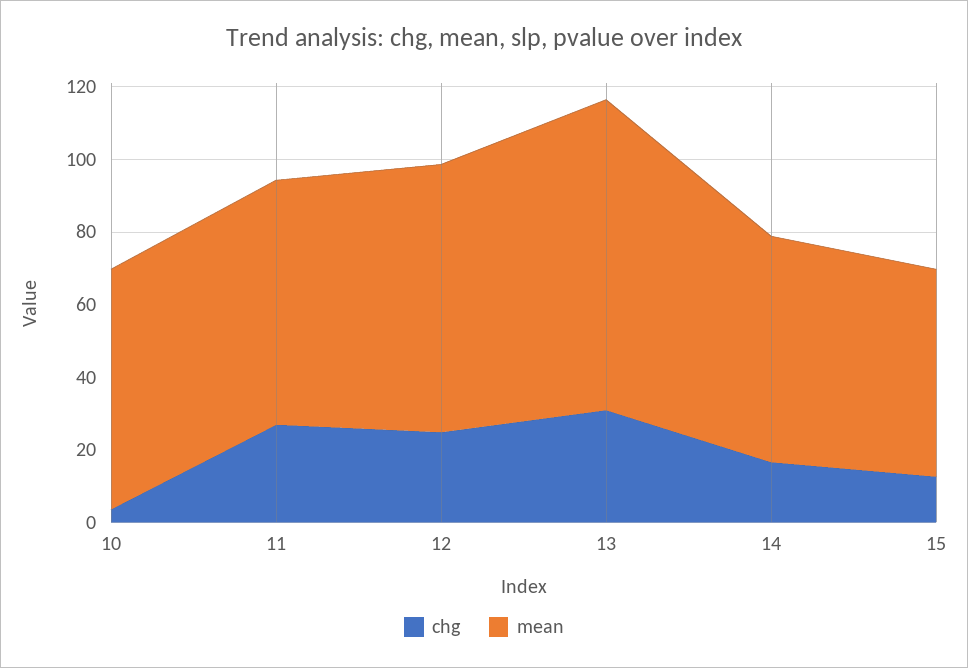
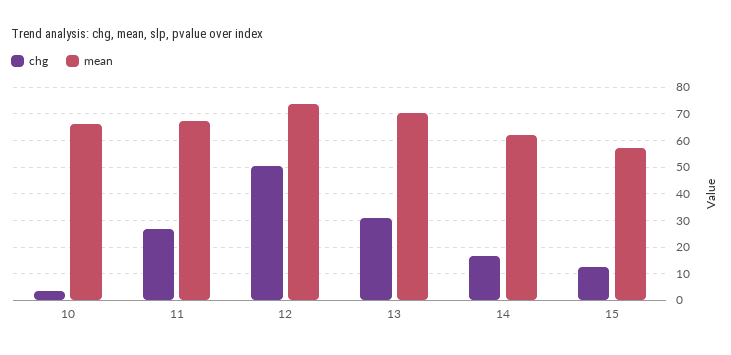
chg, 12: 25 -> 50
mean, 13: 85 -> 70

